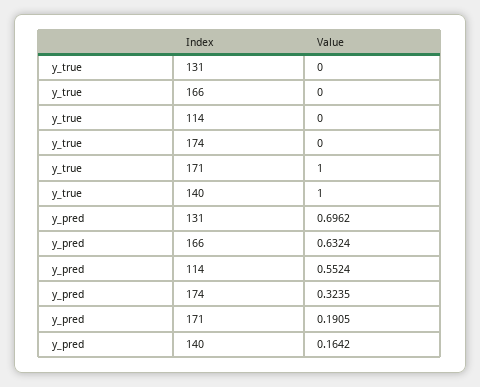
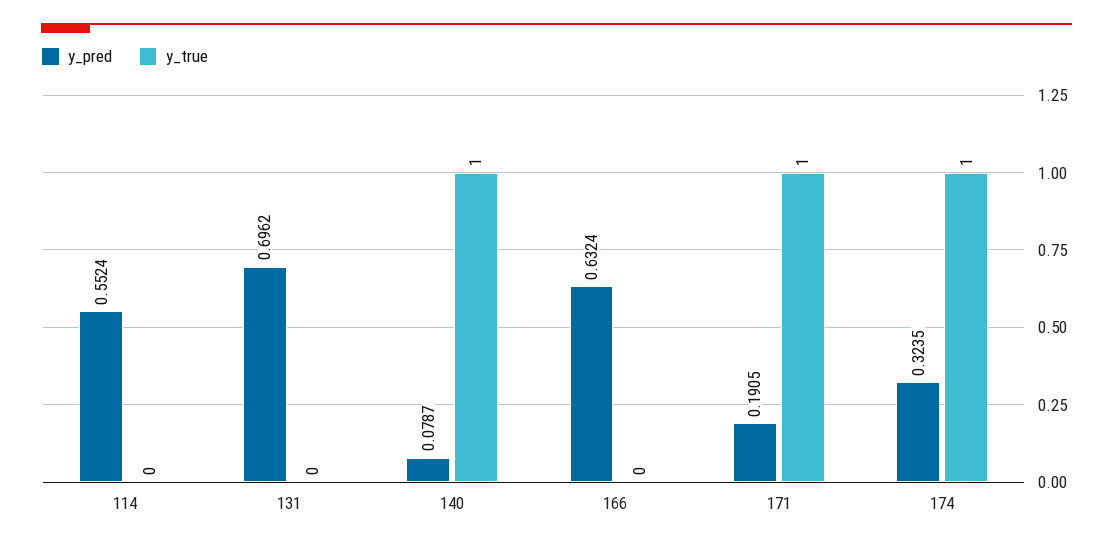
y_true, 174: 0 -> 1
y_pred, 140: 0.1642 -> 0.0787

